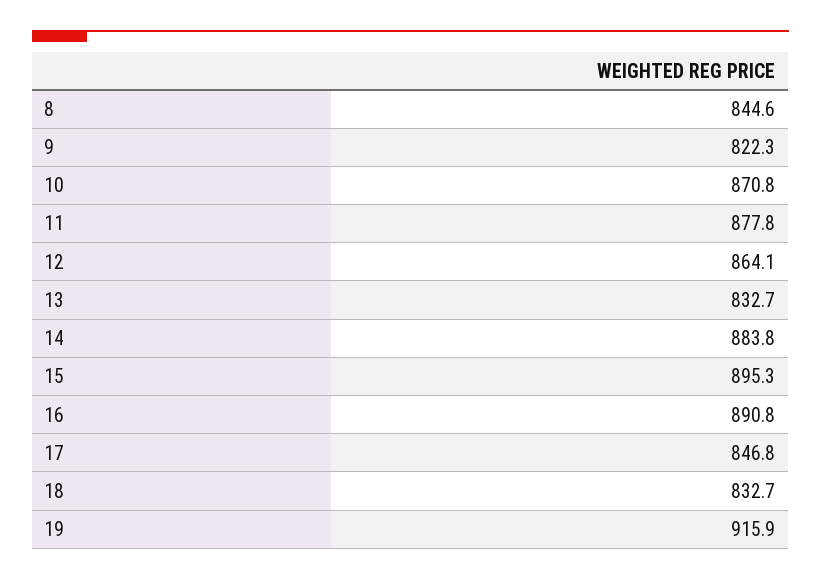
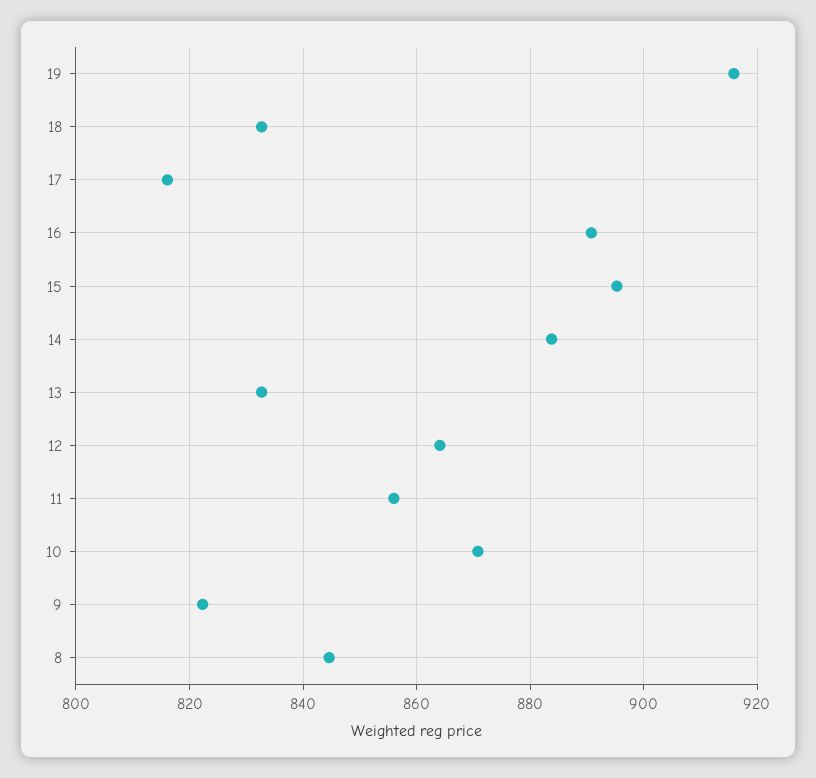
11: 877.8 -> 856
17: 846.8 -> 816

